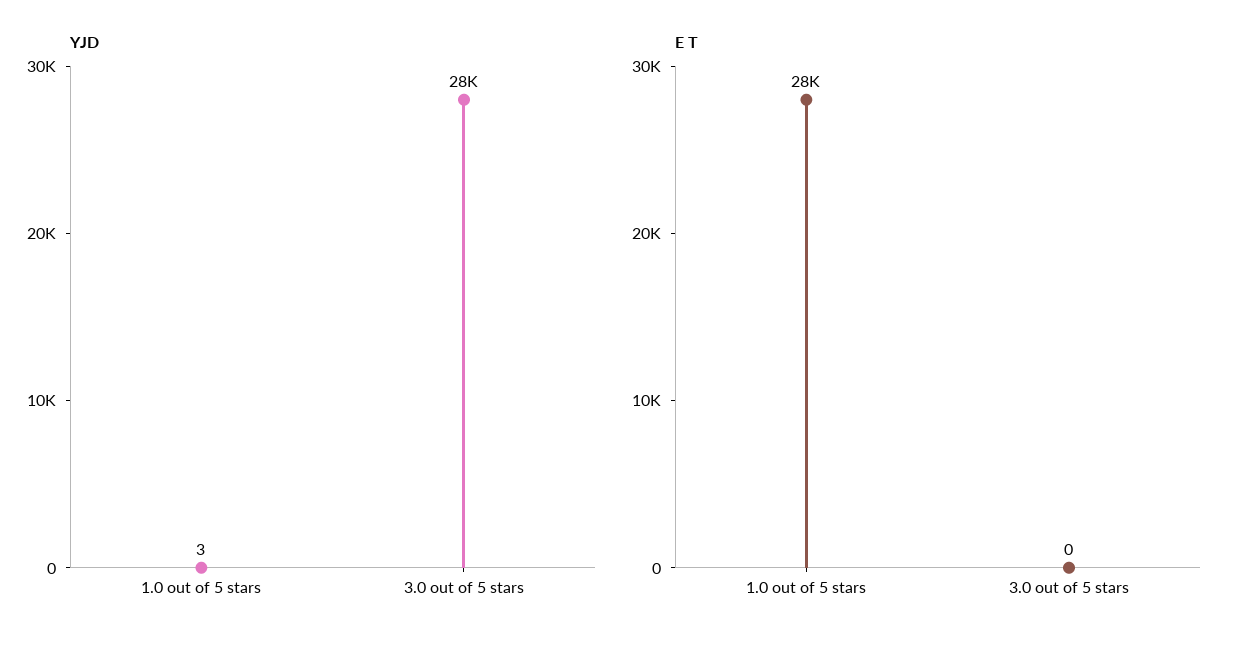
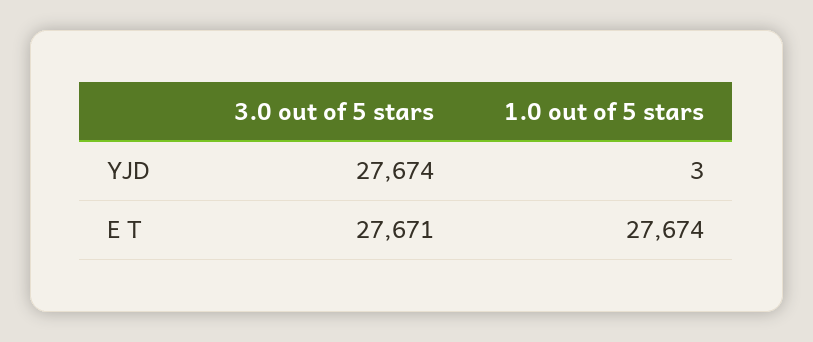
E T, 3.0 out of 5 stars: 0 -> 27671

